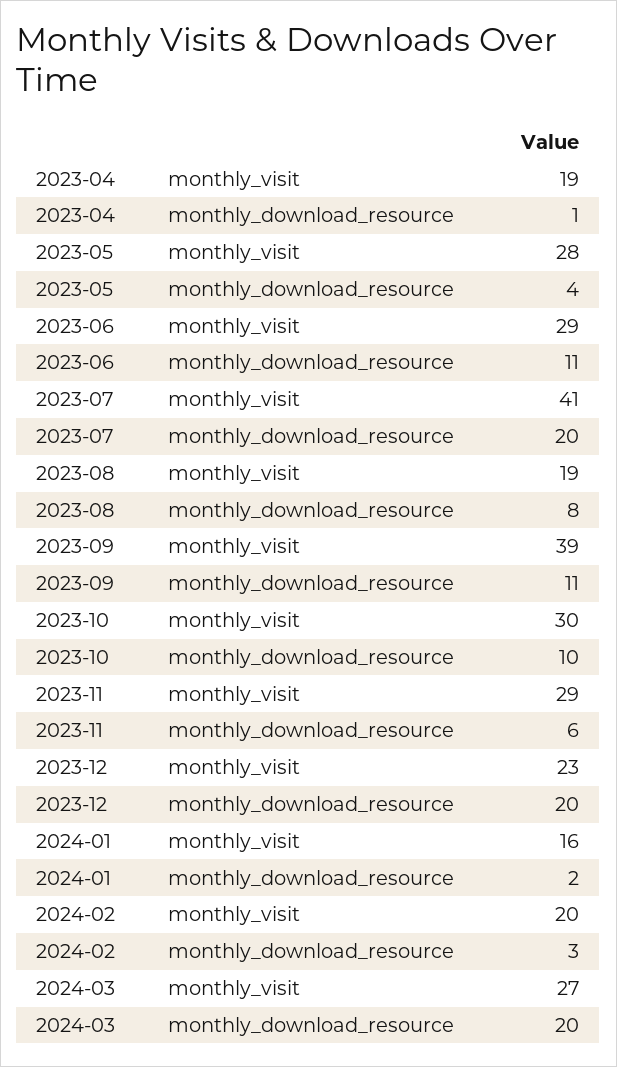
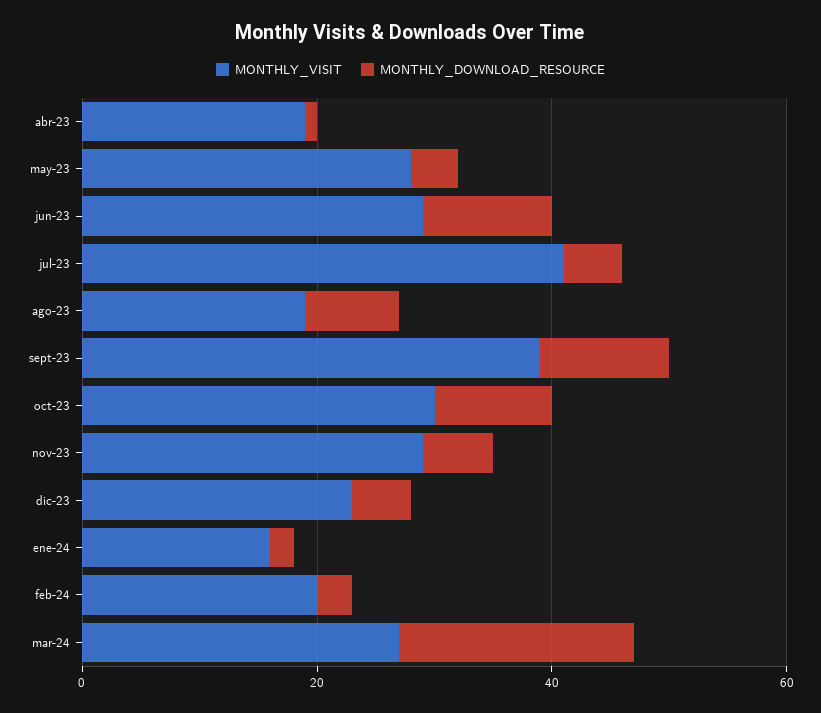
monthly_download_resource, 2023-07: 20 -> 5
monthly_download_resource, 2023-12: 20 -> 5

